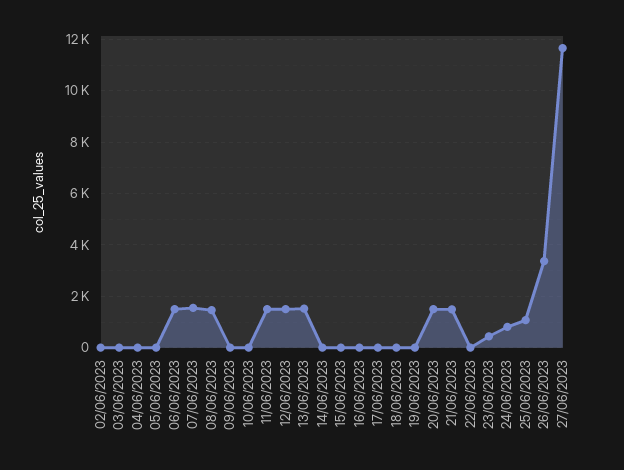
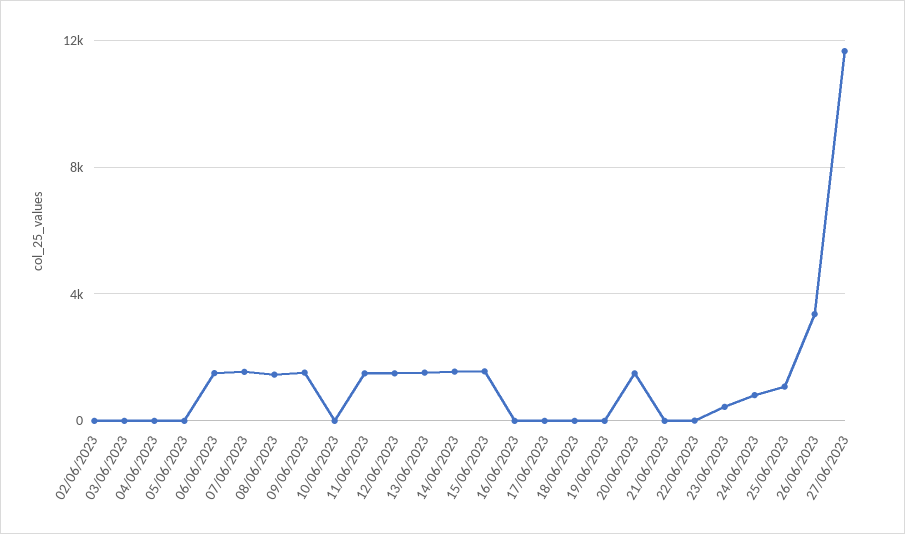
09/06/2023: 0 -> 1500
14/06/2023: 0 -> 1500
15/06/2023: 0 -> 1500
21/06/2023: 1500 -> 0

